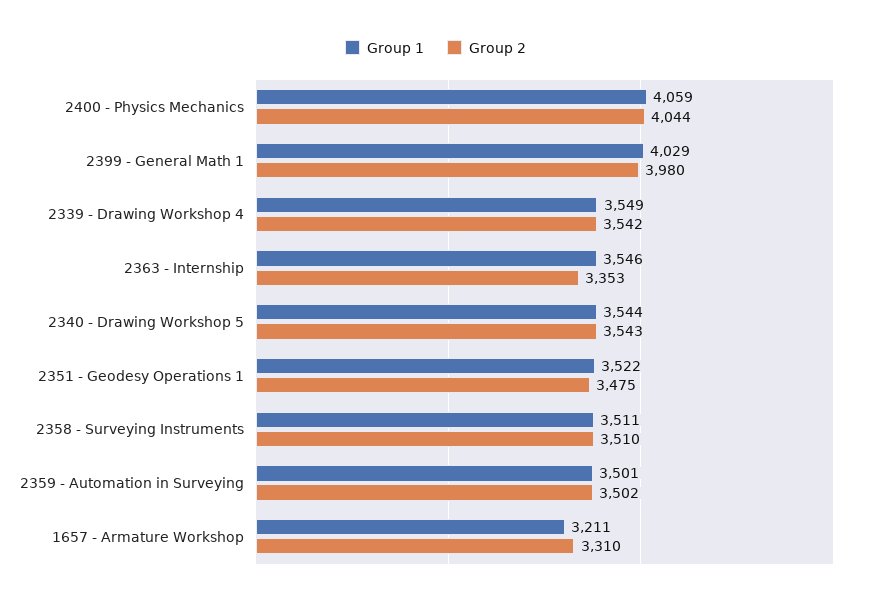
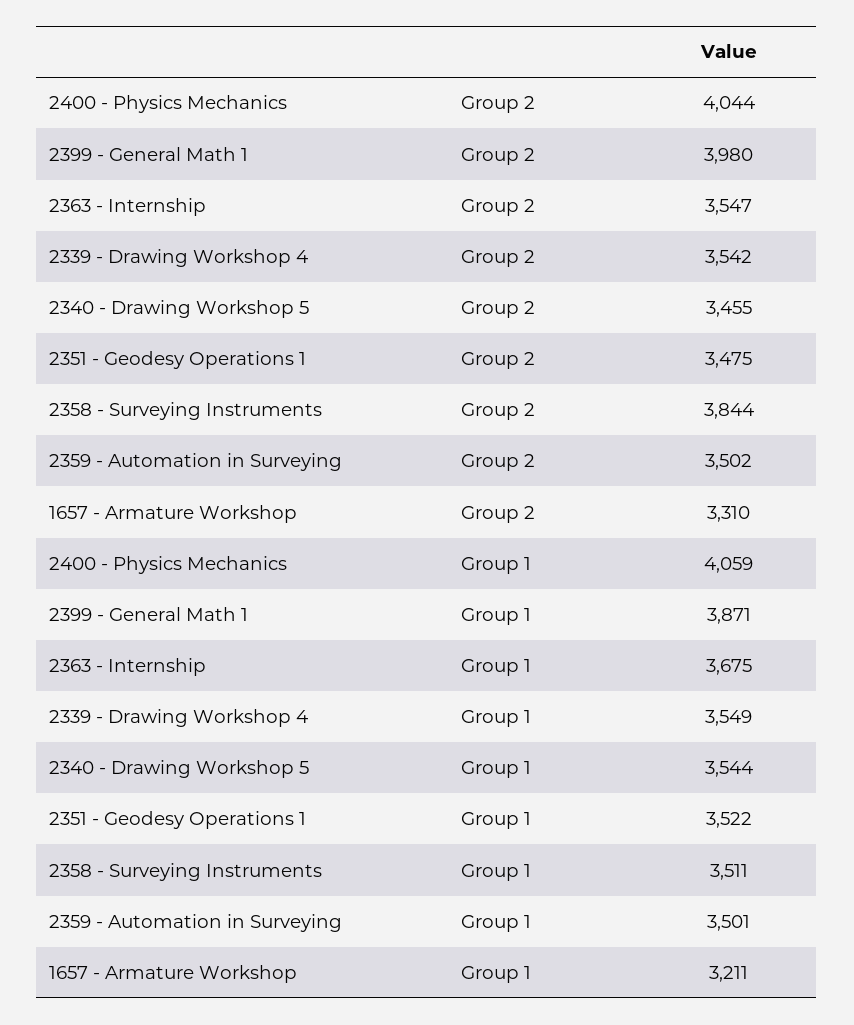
Group 1, 2399 - General Math 1: 4029 -> 3871
Group 1, 2363 - Internship: 3546 -> 3675
Group 2, 2363 - Internship: 3353 -> 3547
Group 2, 2340 - Drawing Workshop 5: 3543 -> 3455
Group 2, 2358 - Surveying Instruments: 3510 -> 3844

